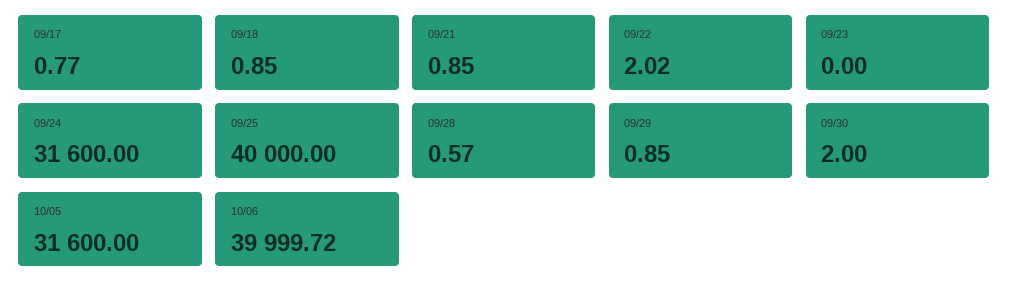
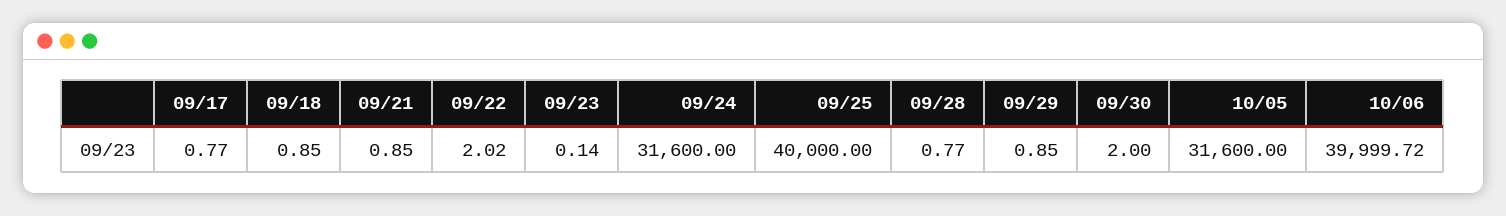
09/23: 0 -> 0.14
09/28: 0.57 -> 0.77

